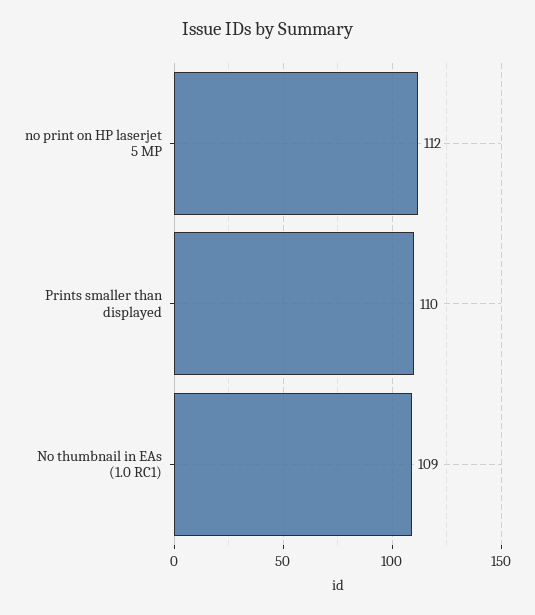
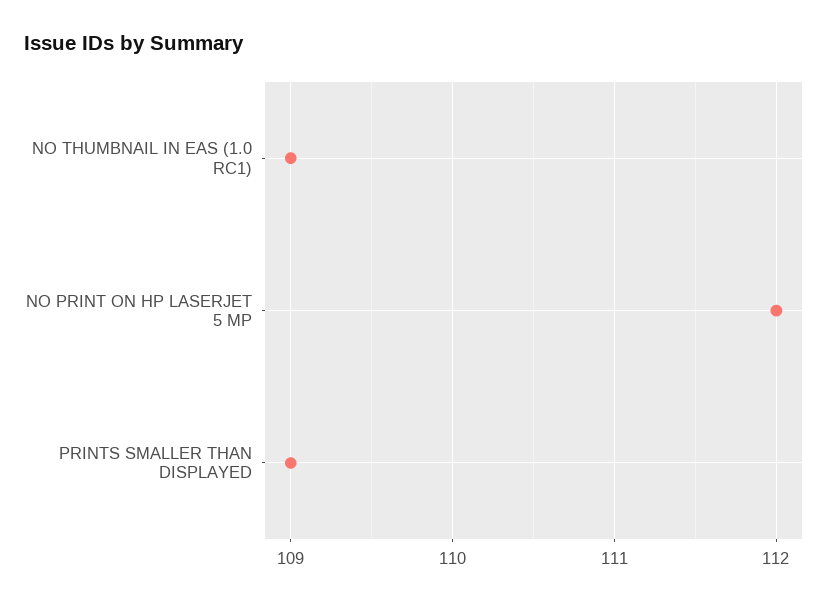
Prints smaller than displayed: 110 -> 109

